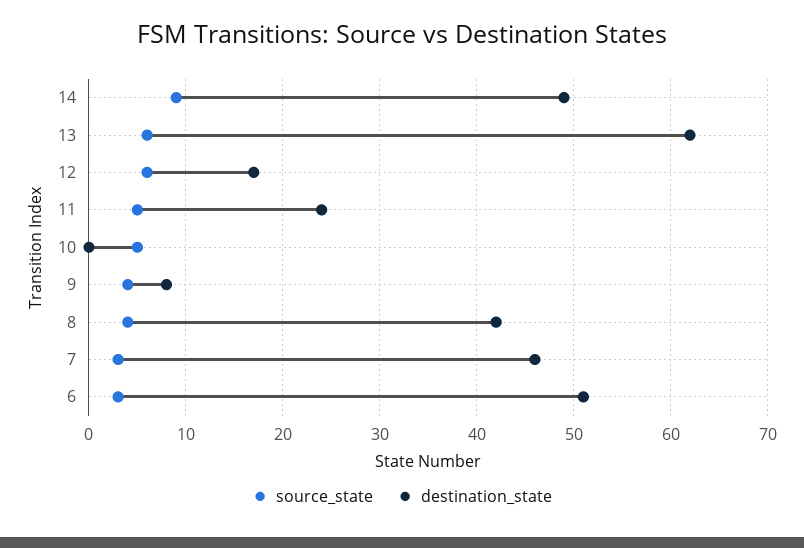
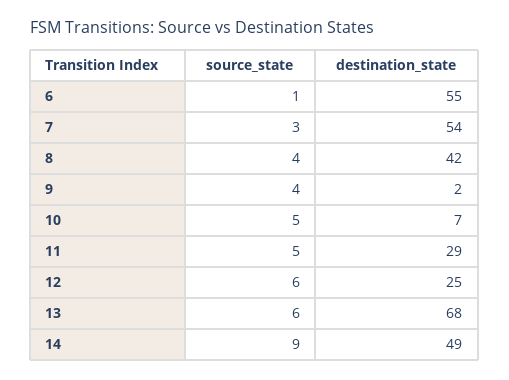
destination_state, 13: 62 -> 68
destination_state, 12: 17 -> 25
destination_state, 11: 24 -> 29
destination_state, 10: 0 -> 7
destination_state, 9: 8 -> 2
destination_state, 7: 46 -> 54
source_state, 6: 3 -> 1
destination_state, 6: 51 -> 55

